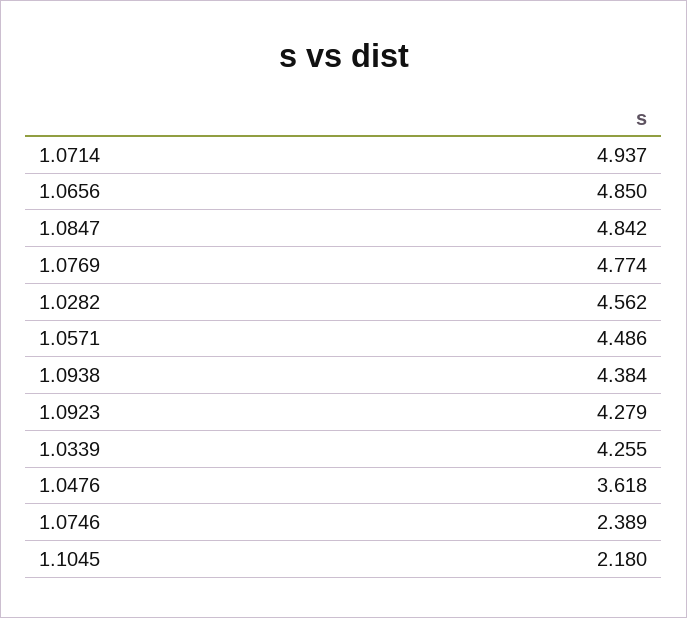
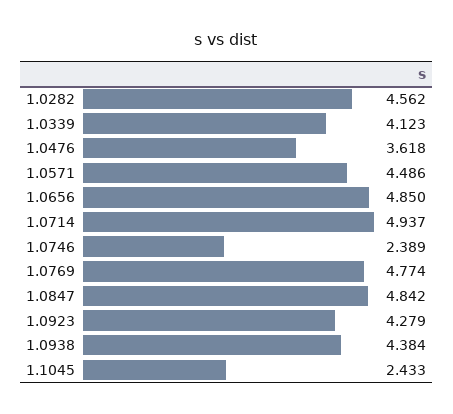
1.0339: 4.255 -> 4.123
1.1045: 2.18 -> 2.433

